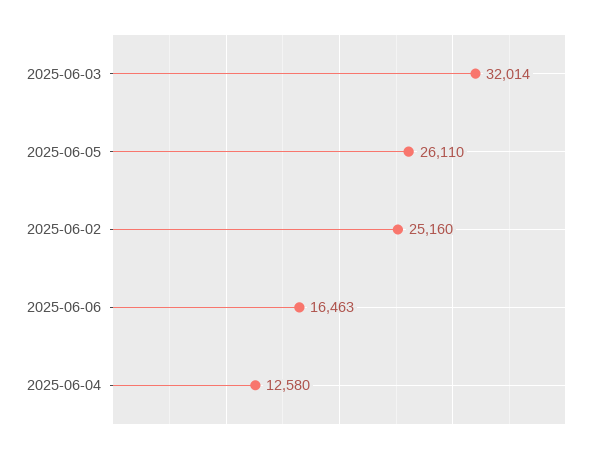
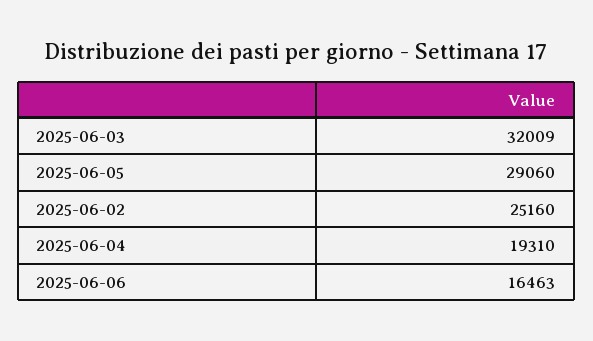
2025-06-03: 32014 -> 32009
2025-06-05: 26110 -> 29060
2025-06-04: 12580 -> 19310

